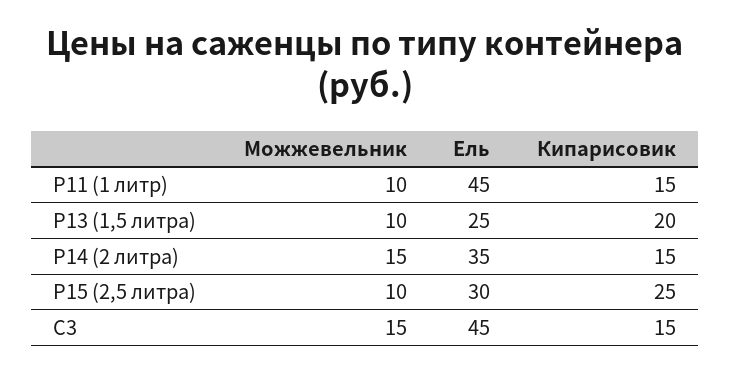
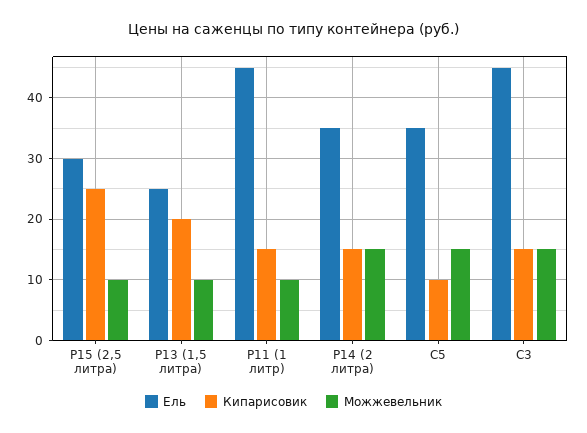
Ель, С5: none -> 35
Кипарисовик, С5: none -> 10
Можжевельник, С5: none -> 15

